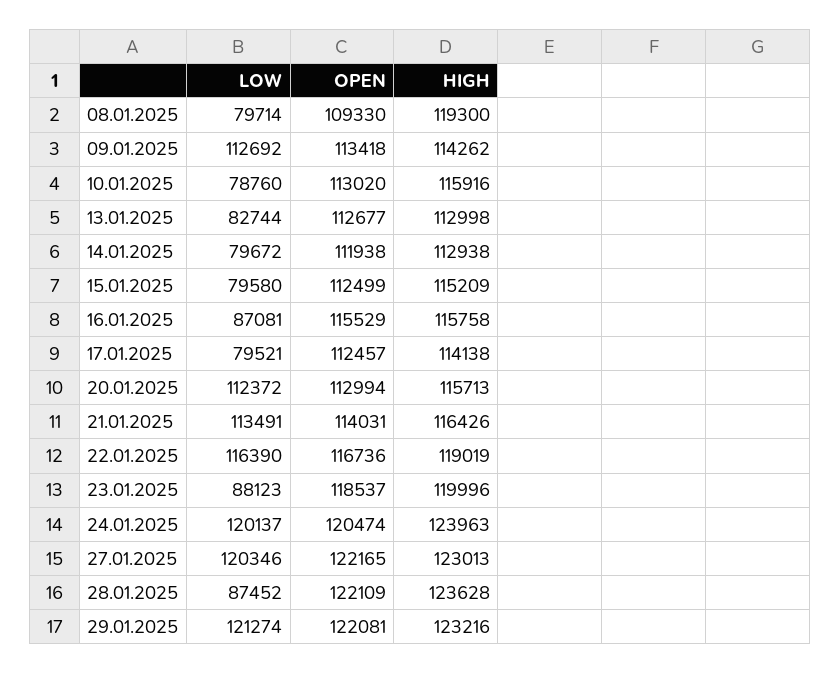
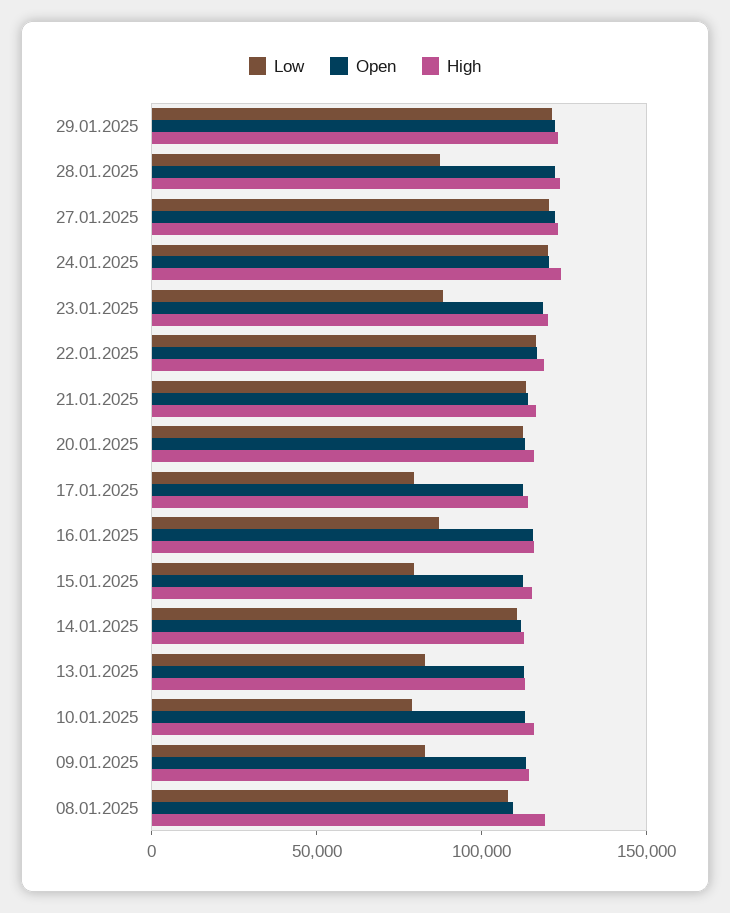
LOW, 08.01.2025: 79714 -> 110000
LOW, 09.01.2025: 112692 -> 80000
LOW, 14.01.2025: 79672 -> 110000

